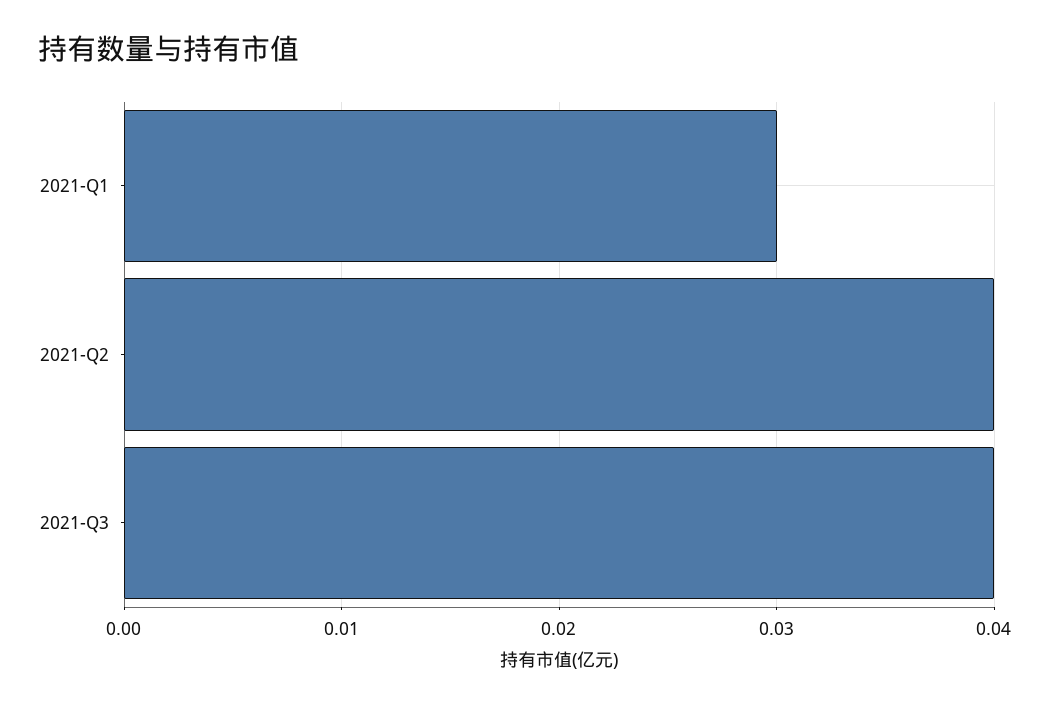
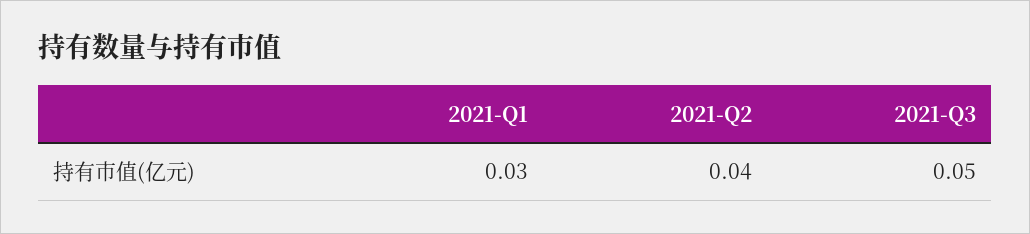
2021-Q3: 0.04 -> 0.05

